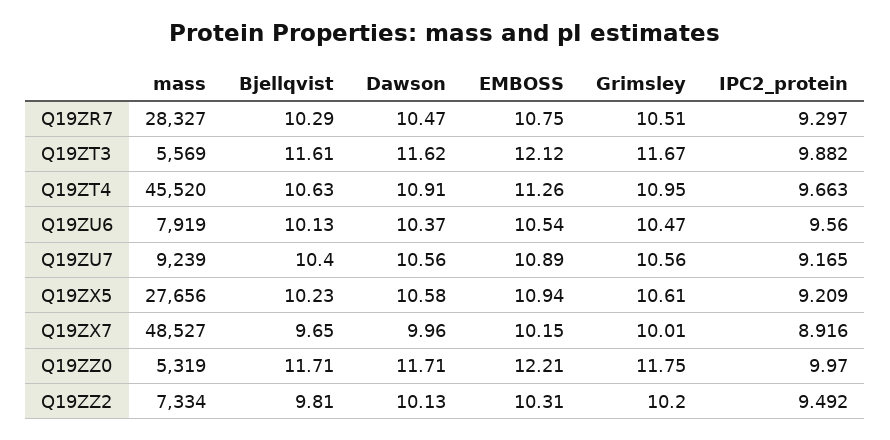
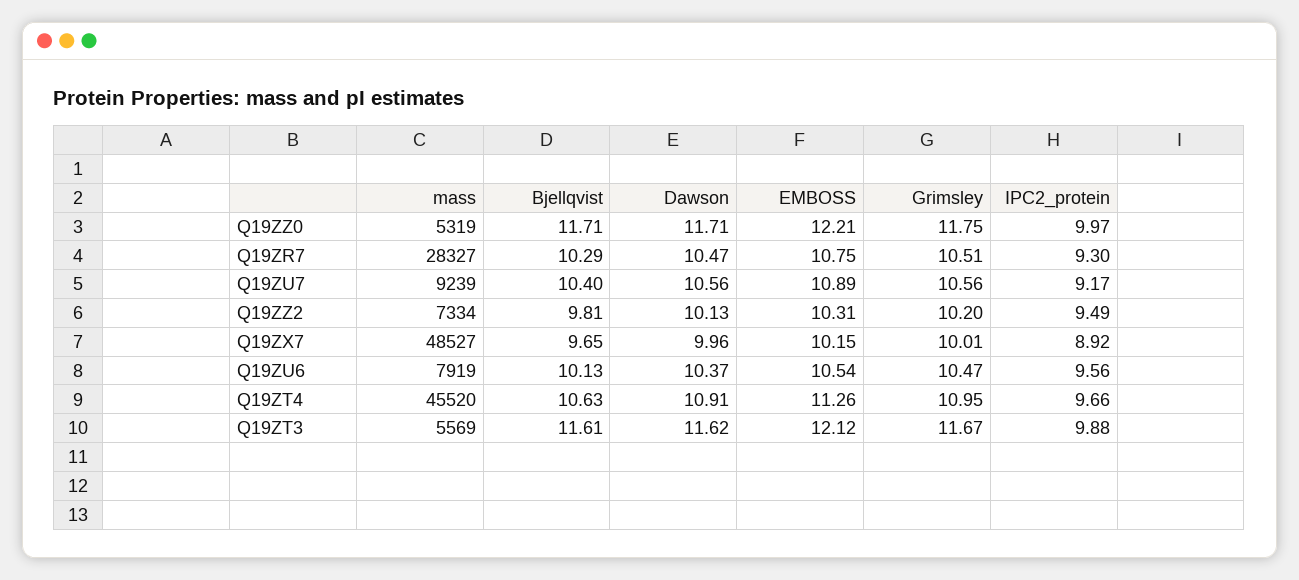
mass, Q19ZX5: 27656 -> none
Bjellqvist, Q19ZX5: 10.23 -> none
Dawson, Q19ZX5: 10.58 -> none
EMBOSS, Q19ZX5: 10.94 -> none
Grimsley, Q19ZX5: 10.61 -> none
IPC2_protein, Q19ZX5: 9.209 -> none

